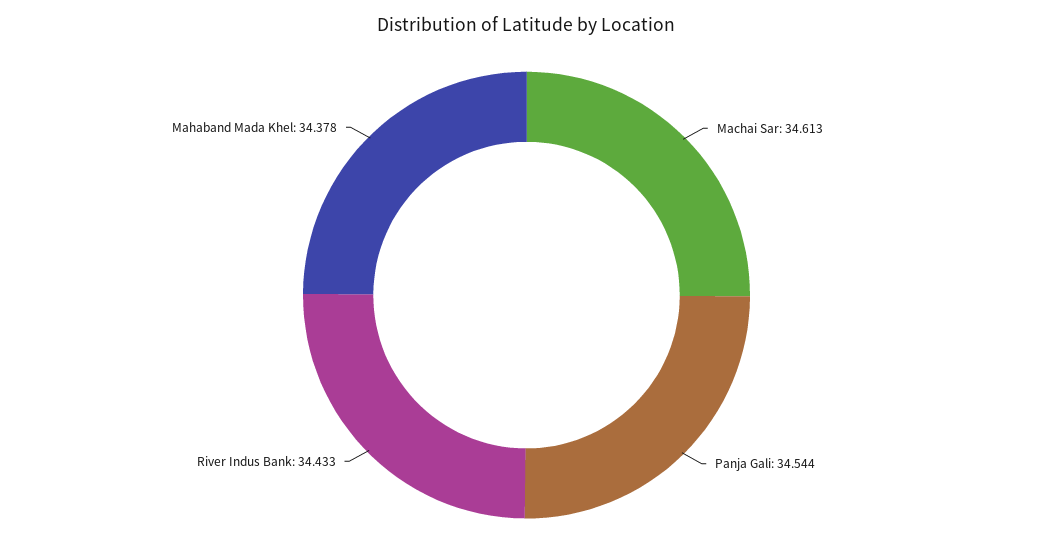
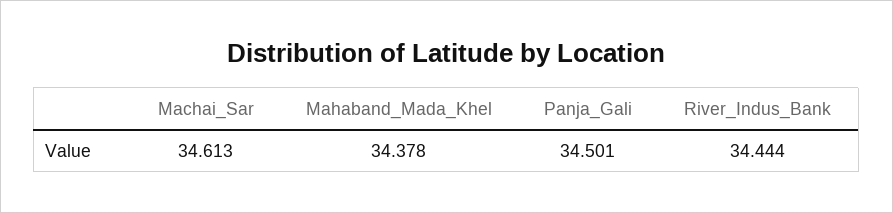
Panja Gali: 34.544 -> 34.501
River Indus Bank: 34.433 -> 34.444

